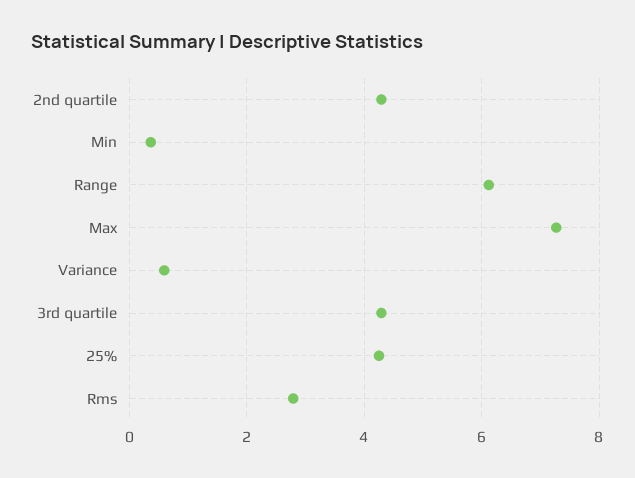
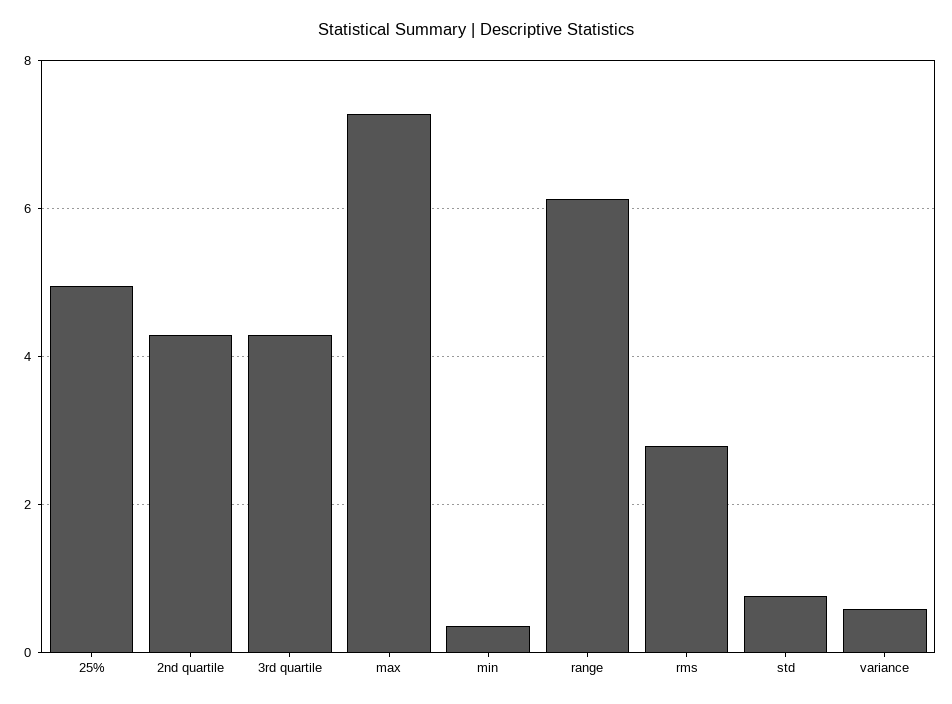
25%: 4.2 -> 5
std: none -> 0.8

